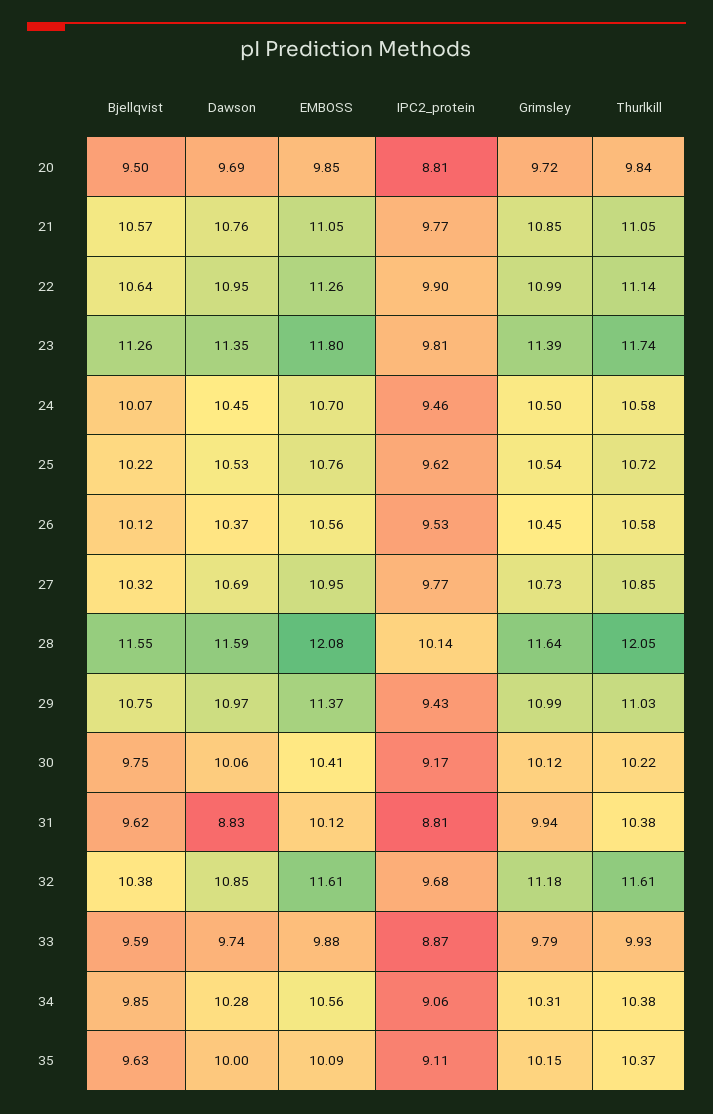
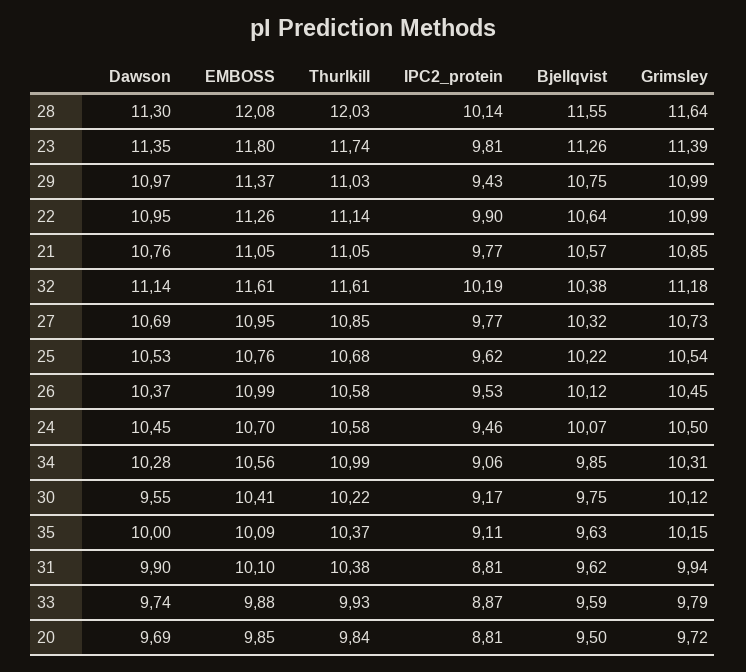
Thurlkill, 25: 10.72 -> 10.68
EMBOSS, 26: 10.56 -> 10.99
Dawson, 28: 11.59 -> 11.3
Thurlkill, 28: 12.05 -> 12.03
Dawson, 30: 10.06 -> 9.55
Dawson, 31: 8.83 -> 9.9
EMBOSS, 31: 10.12 -> 10.1
Dawson, 32: 10.85 -> 11.14
IPC2_protein, 32: 9.68 -> 10.19
Thurlkill, 34: 10.38 -> 10.99

